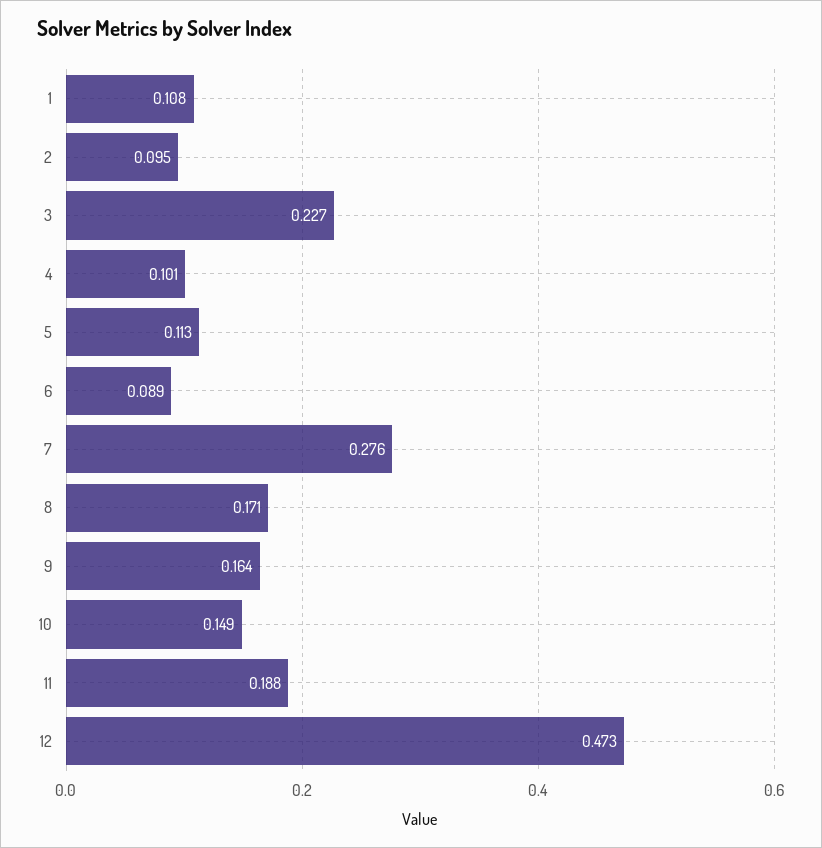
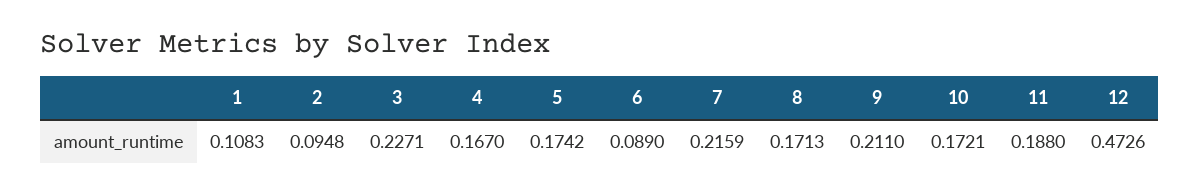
4: 0.101 -> 0.167
5: 0.113 -> 0.1742
7: 0.276 -> 0.2159
9: 0.164 -> 0.211
10: 0.149 -> 0.1721

